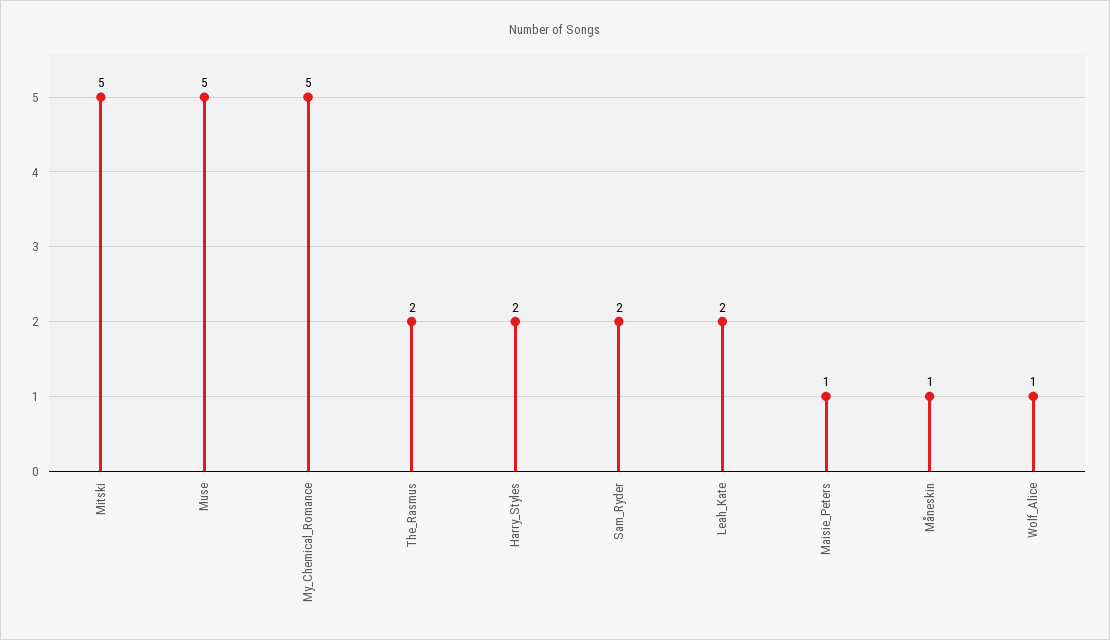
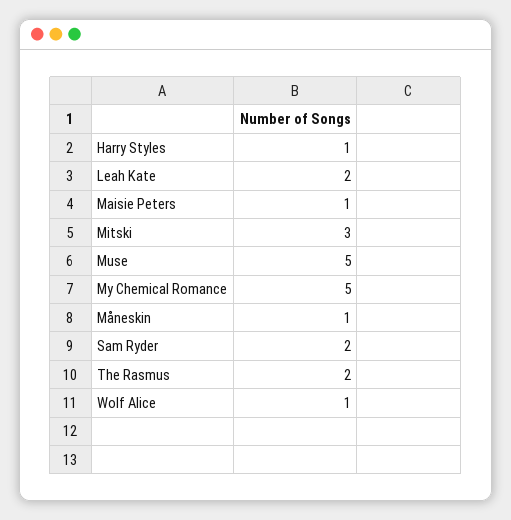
Mitski: 5 -> 3
Harry_Styles: 2 -> 1

